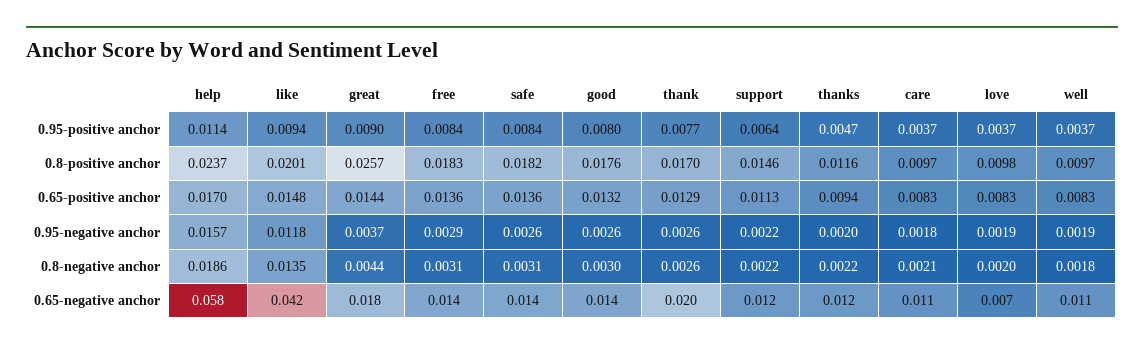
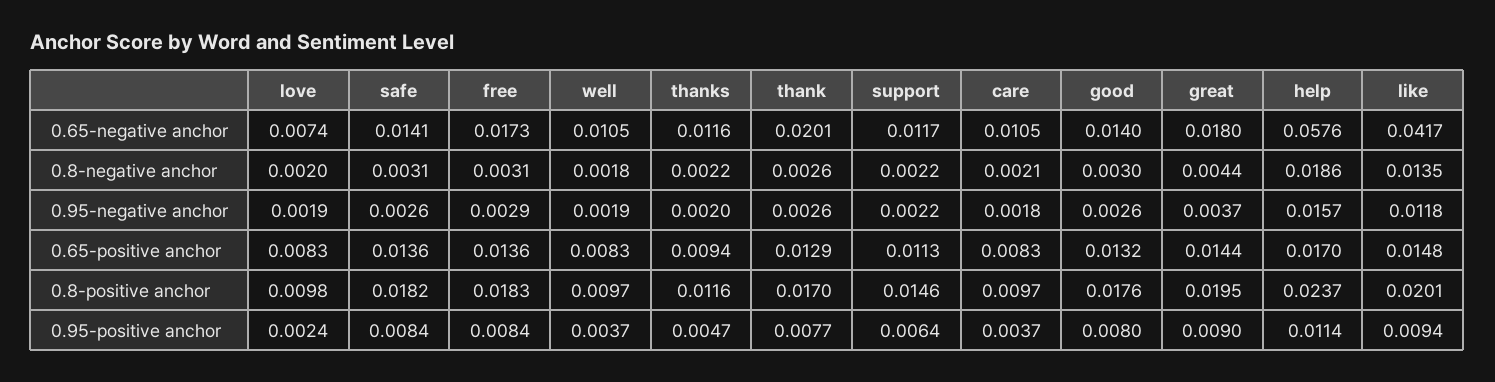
love, 0.95-positive anchor: 0.0037 -> 0.0024
great, 0.8-positive anchor: 0.0257 -> 0.0195
free, 0.65-negative anchor: 0.014 -> 0.0173

